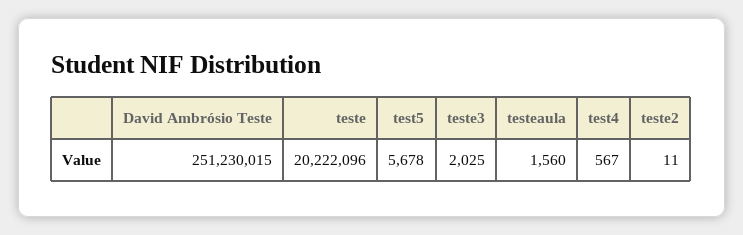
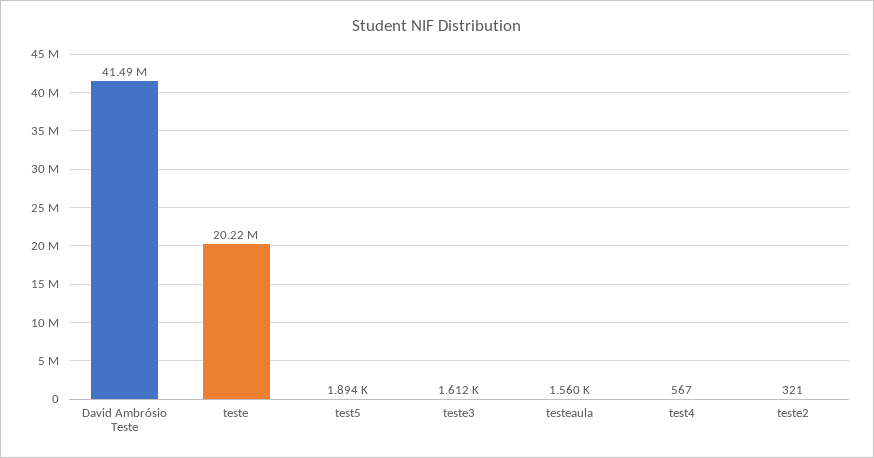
David Ambrósio Teste: 251230015 -> 41490000
test5: 5678 -> 1894
teste3: 2025 -> 1612
teste2: 11 -> 321

